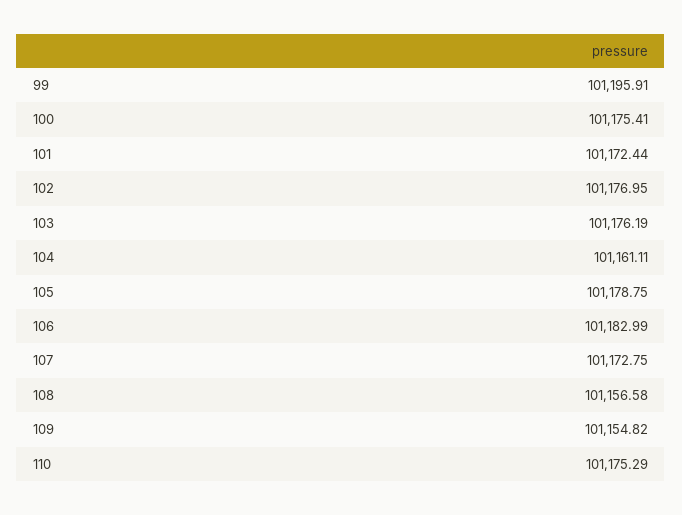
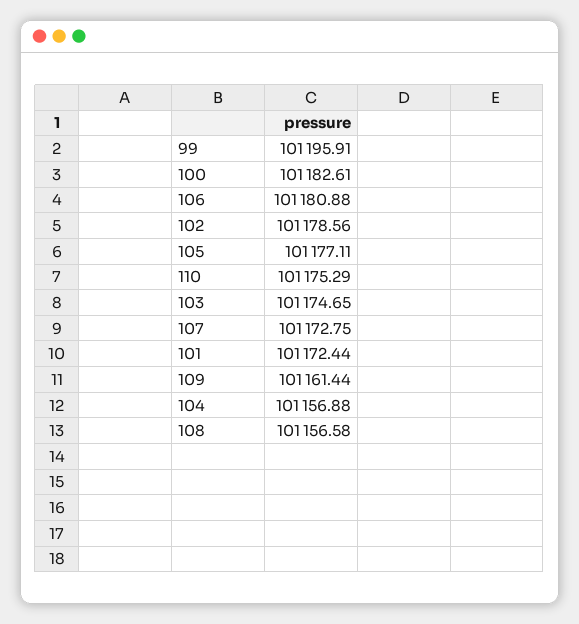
100: 101175.41 -> 101182.61
102: 101176.95 -> 101178.56
103: 101176.19 -> 101174.65
104: 101161.11 -> 101156.88
105: 101178.75 -> 101177.11
106: 101182.99 -> 101180.88
109: 101154.82 -> 101161.44

